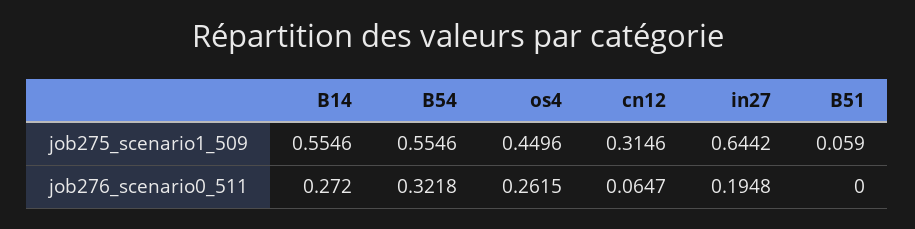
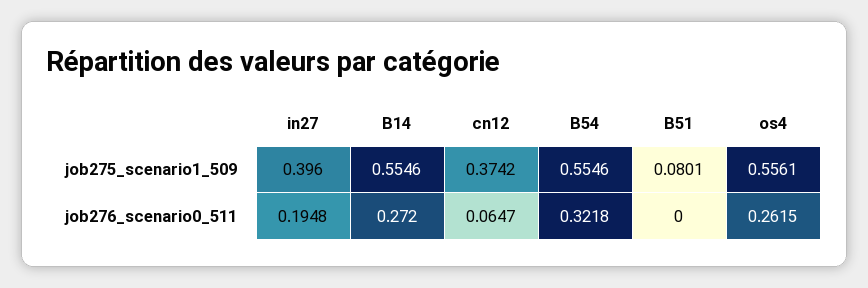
os4, job275_scenario1_509: 0.4496 -> 0.5561
cn12, job275_scenario1_509: 0.3146 -> 0.3742
in27, job275_scenario1_509: 0.6442 -> 0.396
B51, job275_scenario1_509: 0.059 -> 0.0801

